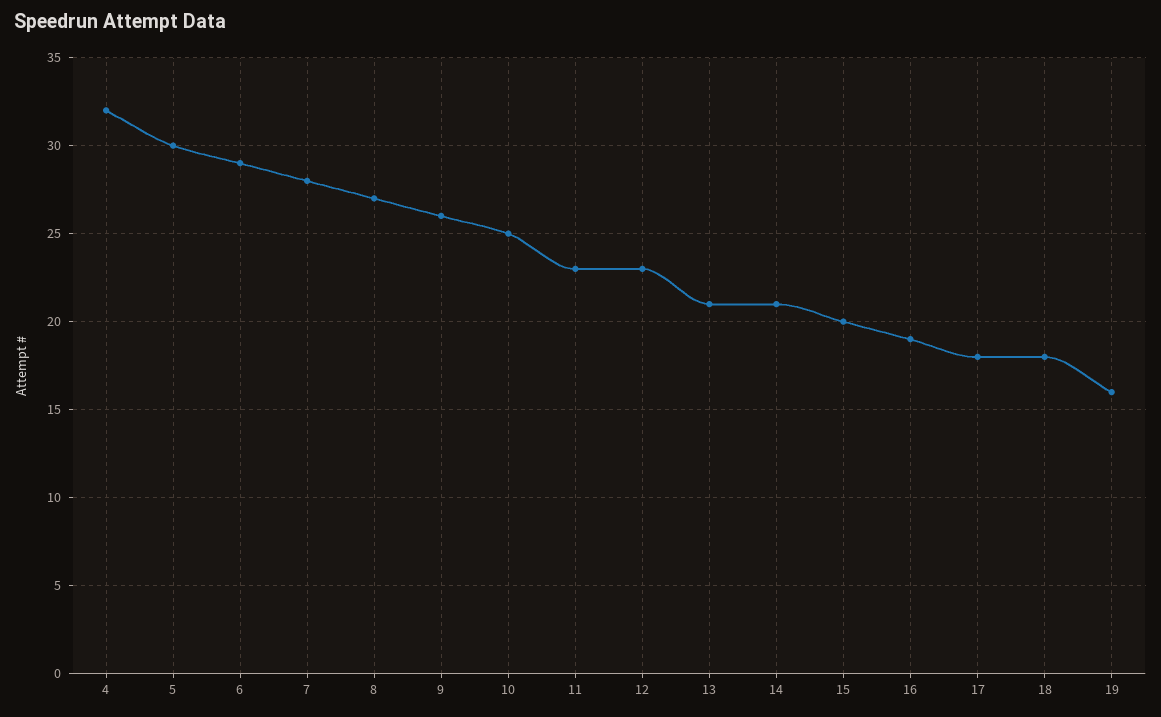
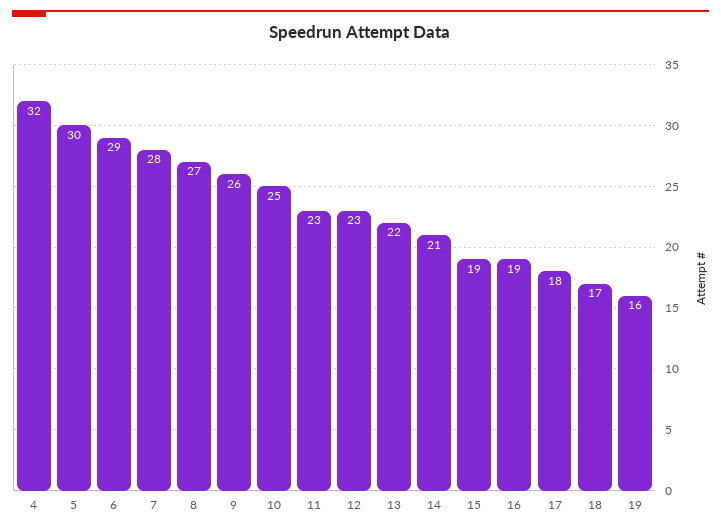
13: 21 -> 22
15: 20 -> 19
18: 18 -> 17

